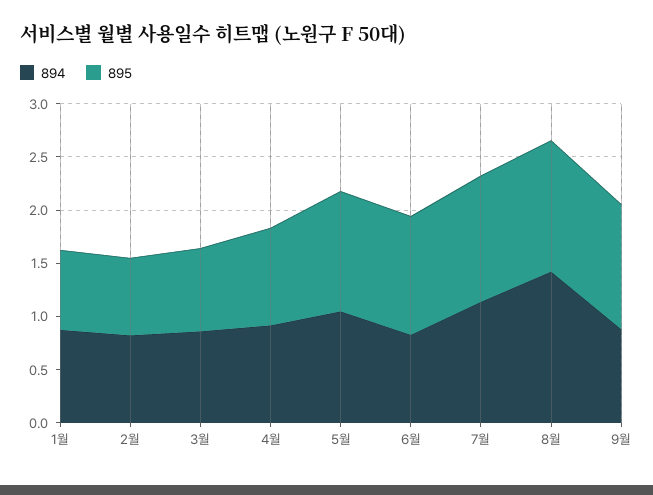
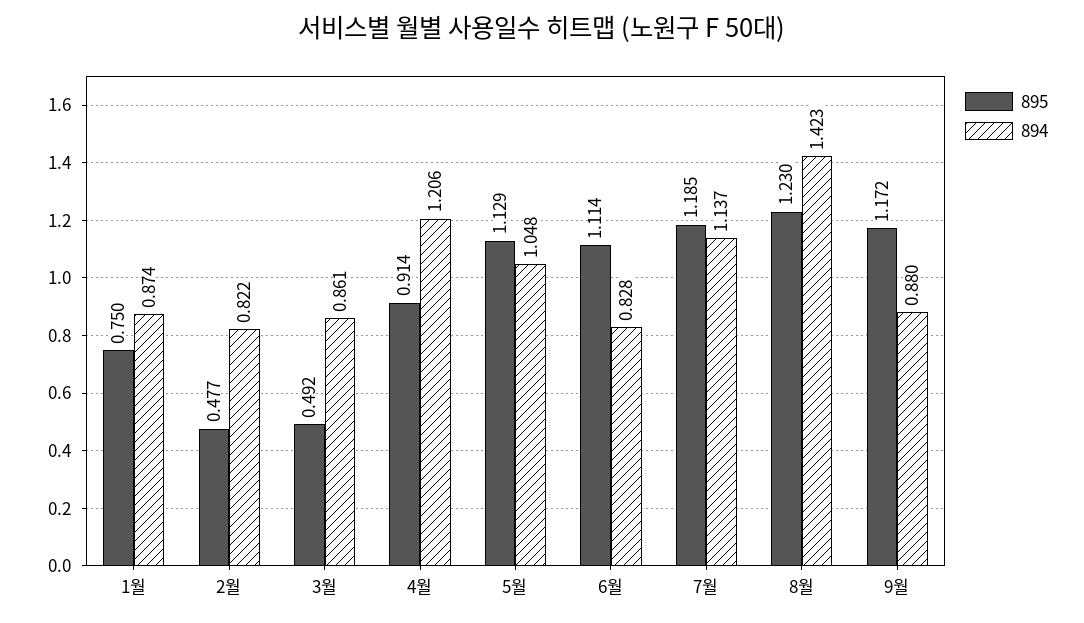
895, 2월: 0.7 -> 0.477
895, 3월: 0.8 -> 0.492
894, 4월: 0.9 -> 1.206

